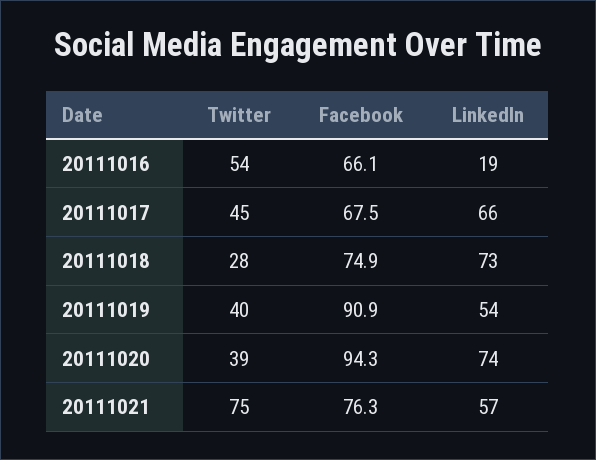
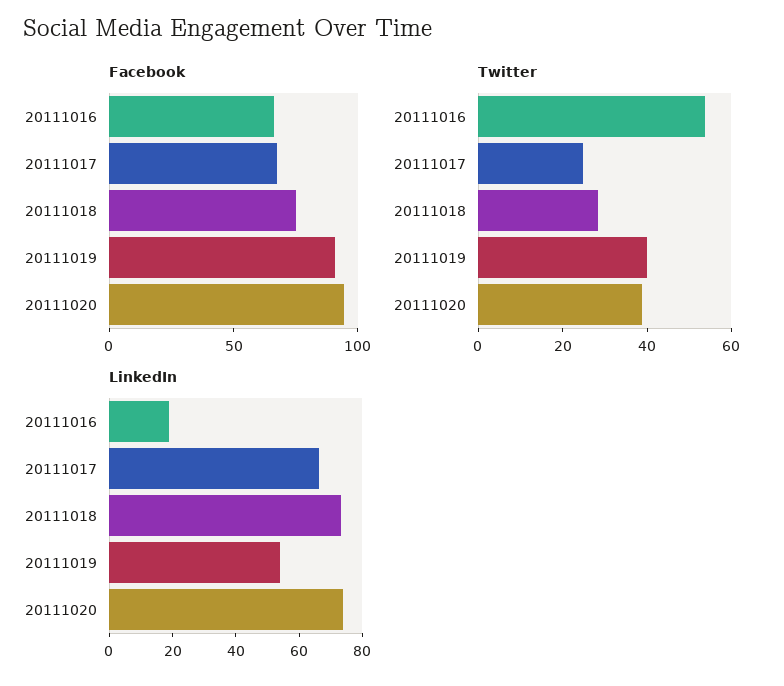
Twitter, 20111017: 45 -> 25
Twitter, 20111021: 75 -> none
Facebook, 20111021: 76.3 -> none
LinkedIn, 20111021: 57 -> none

